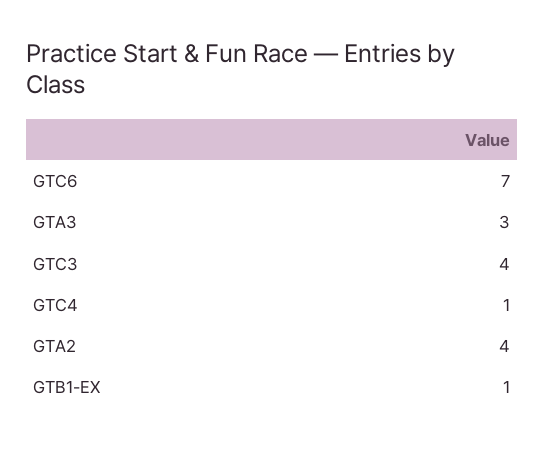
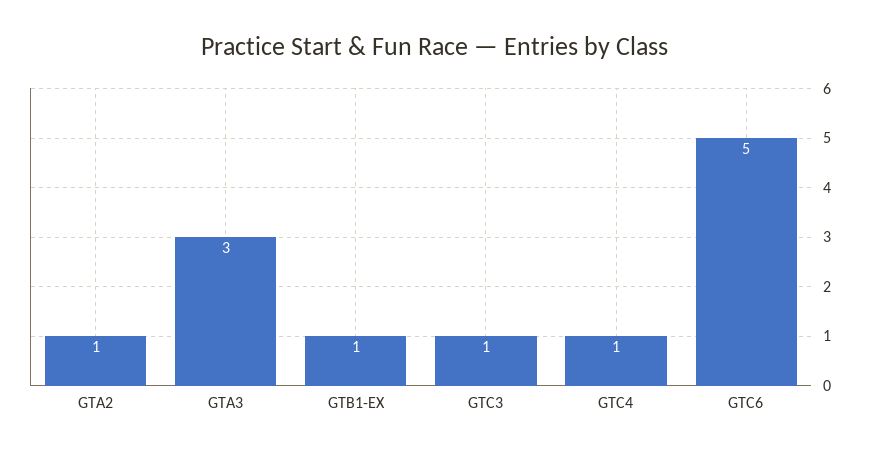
GTC6: 7 -> 5
GTC3: 4 -> 1
GTA2: 4 -> 1

